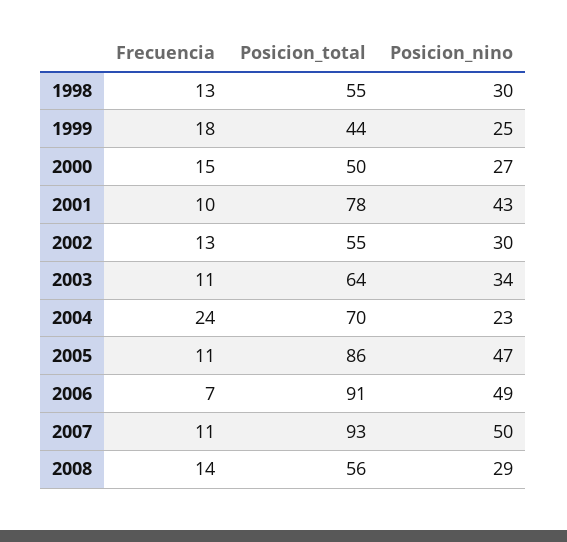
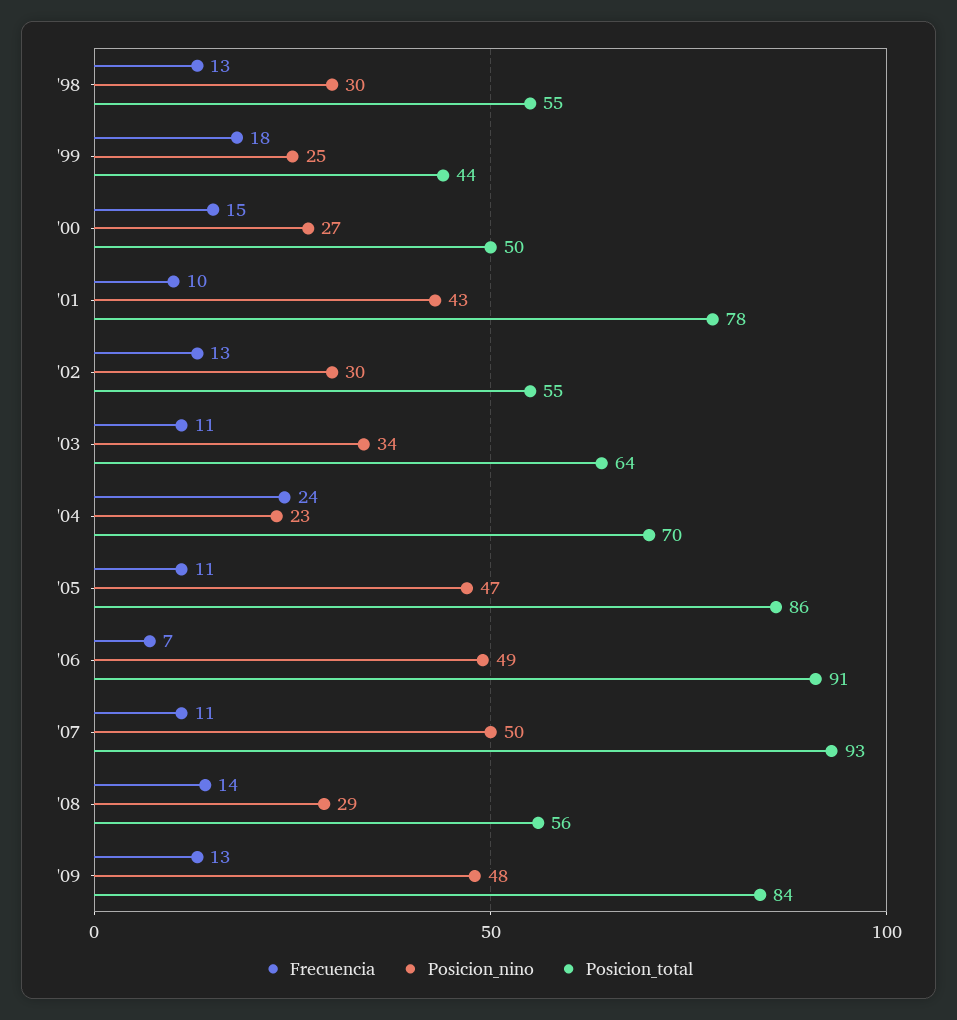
Frecuencia, '09: none -> 13
Posicion_nino, '09: none -> 48
Posicion_total, '09: none -> 84

